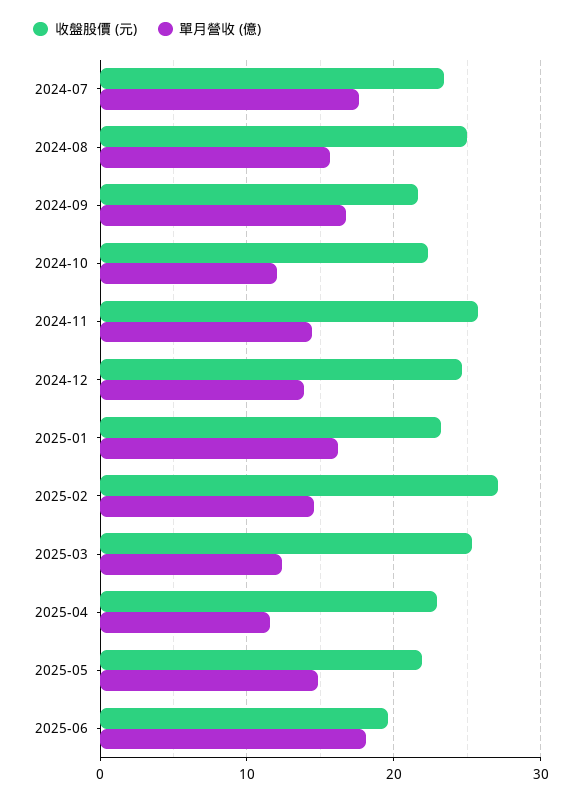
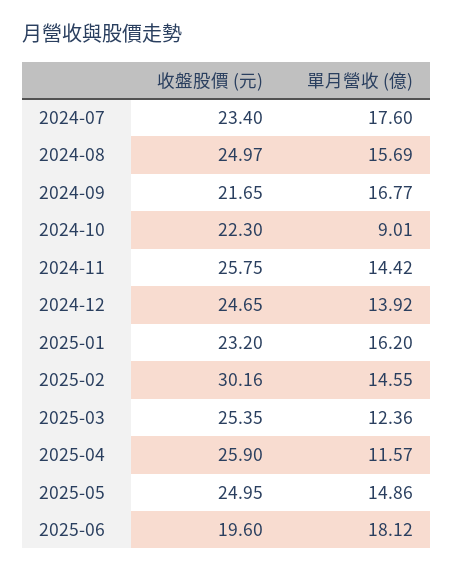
單月營收 (億), 2024-10: 12 -> 9.01
收盤股價 (元), 2025-02: 27 -> 30.16
收盤股價 (元), 2025-04: 23 -> 25.9
收盤股價 (元), 2025-05: 22 -> 24.95

